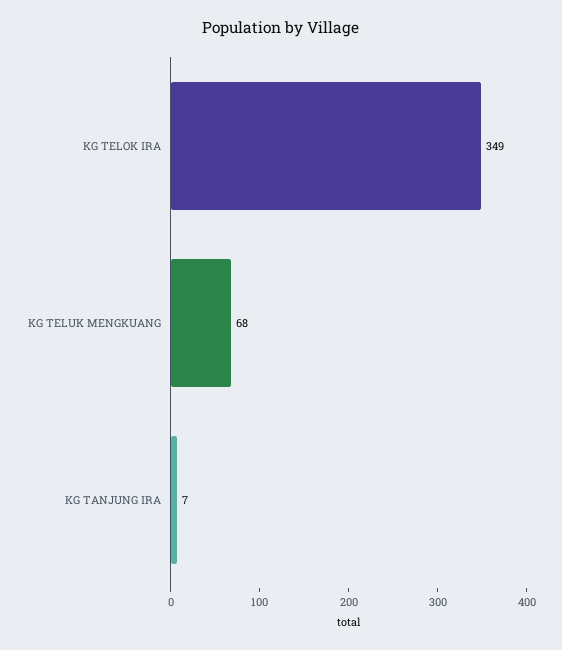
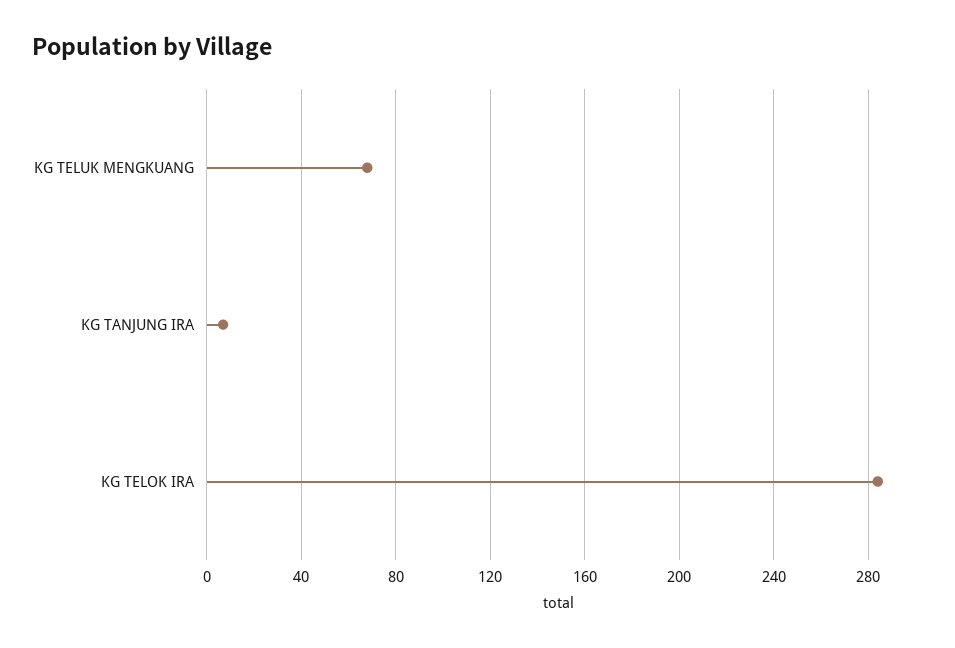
KG TELOK IRA: 349 -> 285

